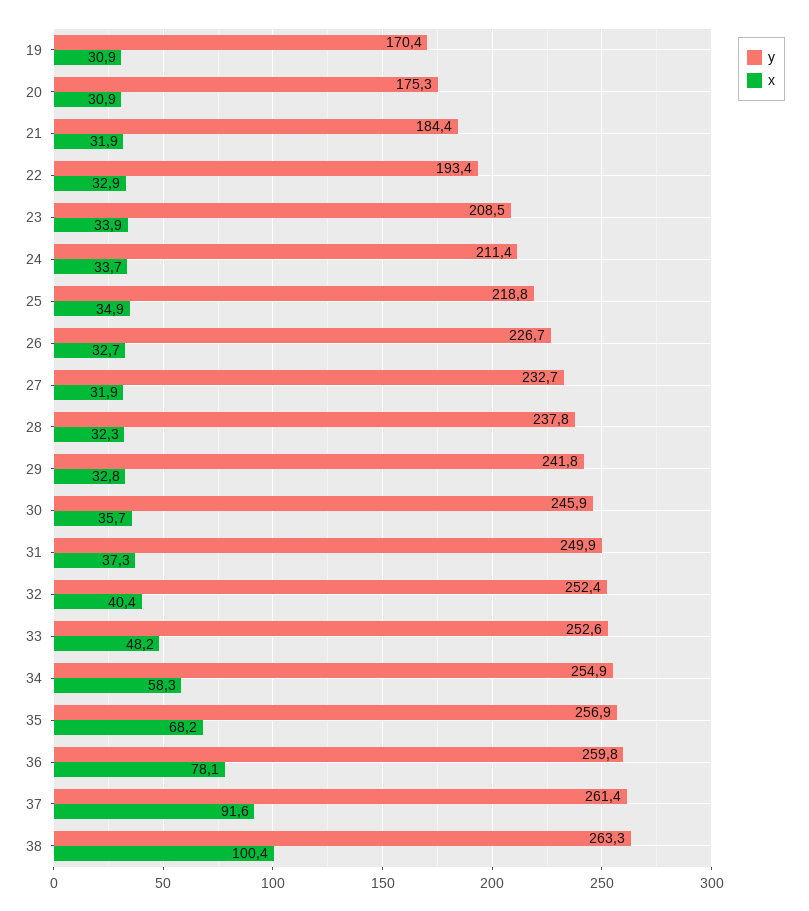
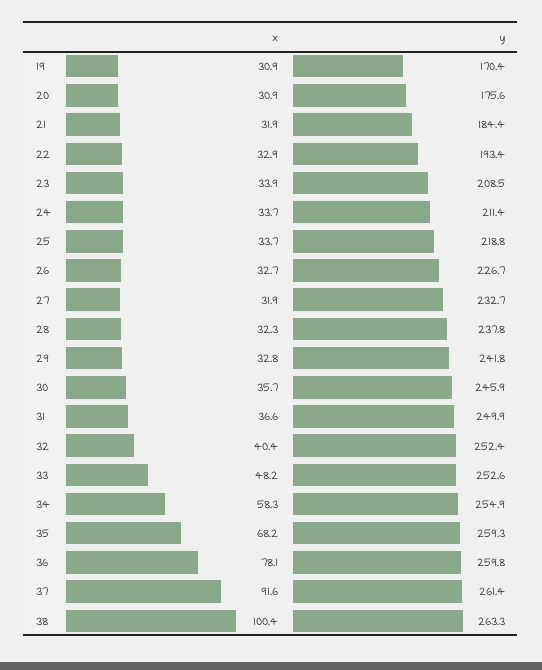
y, 20: 175.3 -> 175.6
x, 25: 34.9 -> 33.7
x, 31: 37.3 -> 36.6
y, 35: 256.9 -> 259.3

